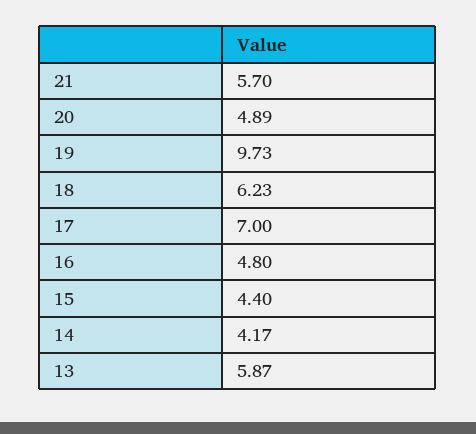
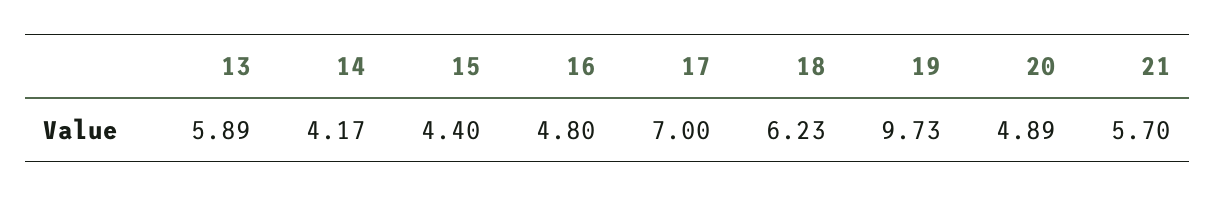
13: 5.87 -> 5.89

